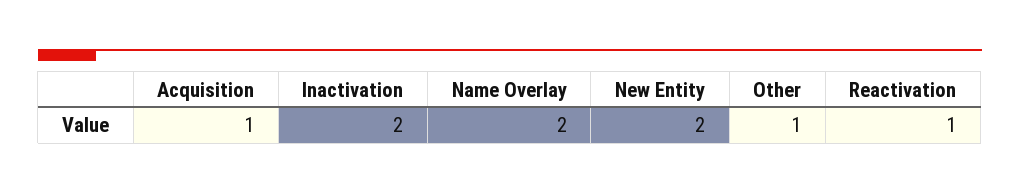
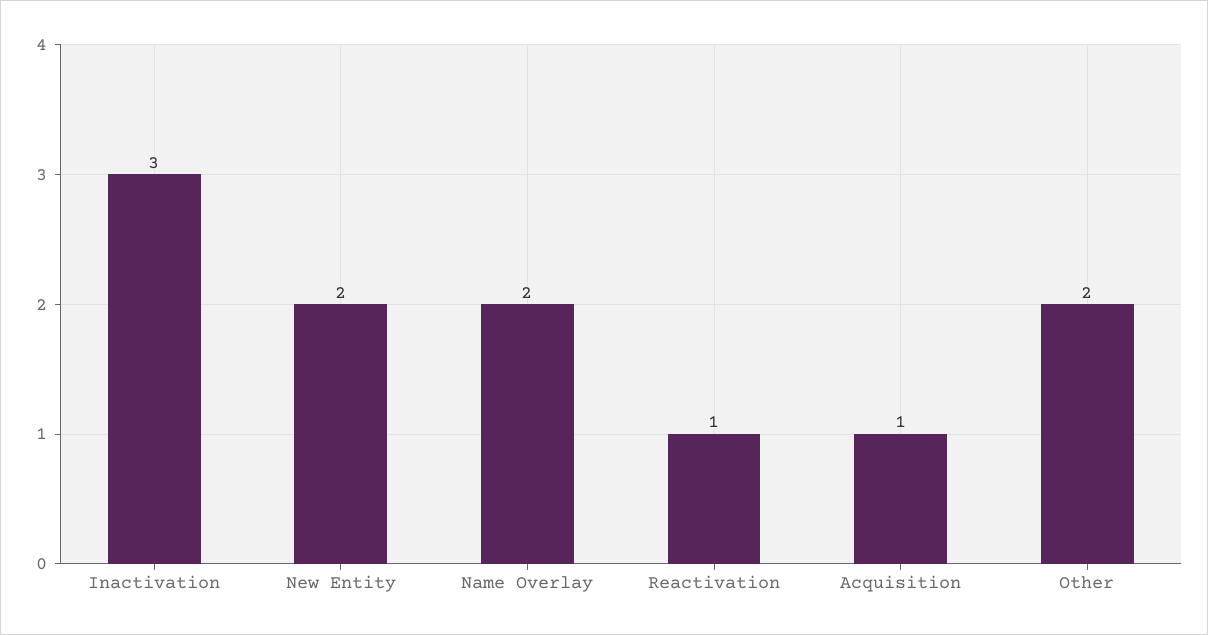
Inactivation: 2 -> 3
Other: 1 -> 2

